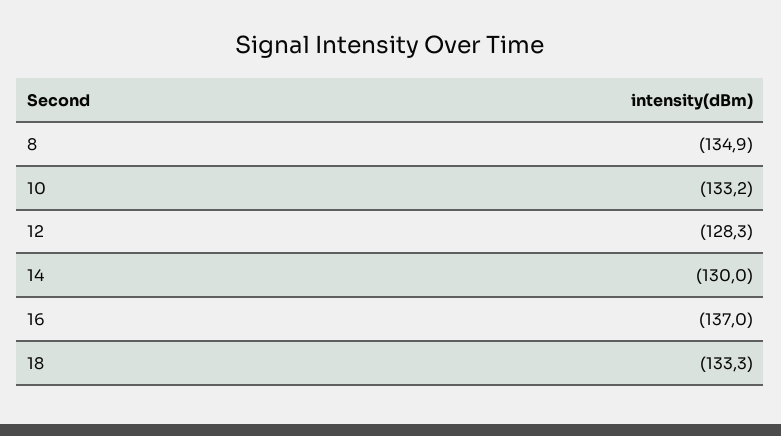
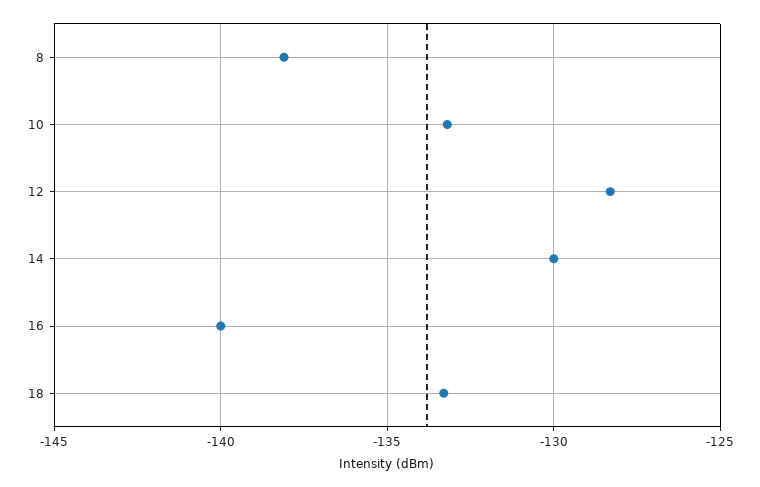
8: -134.9 -> -138
16: -137 -> -140

